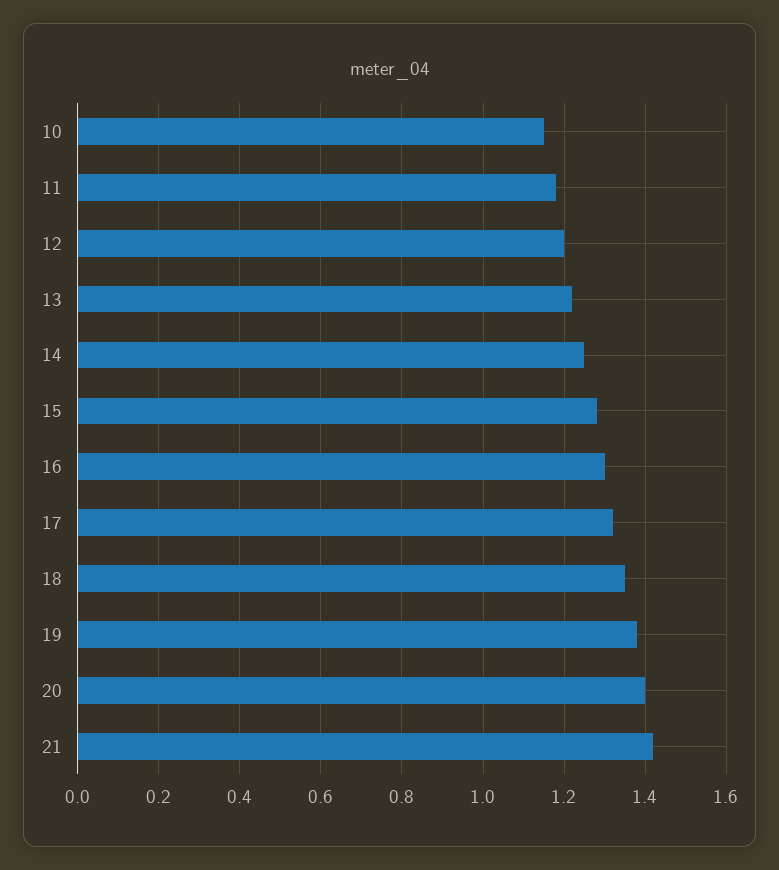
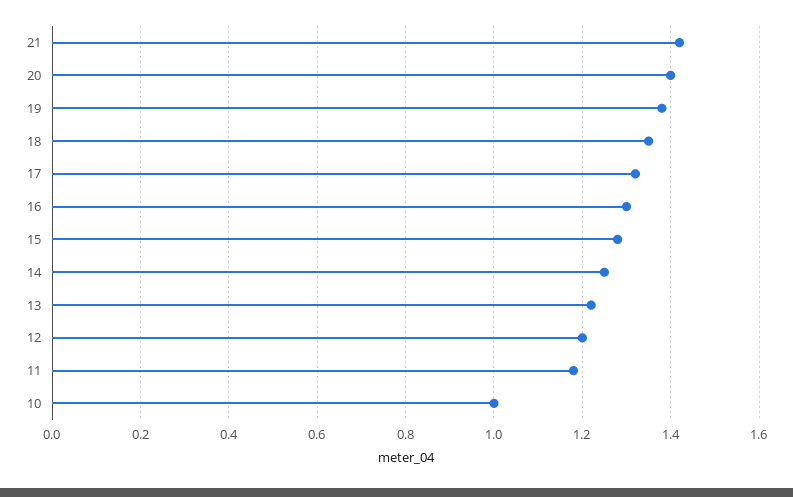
10: 1.15 -> 1

